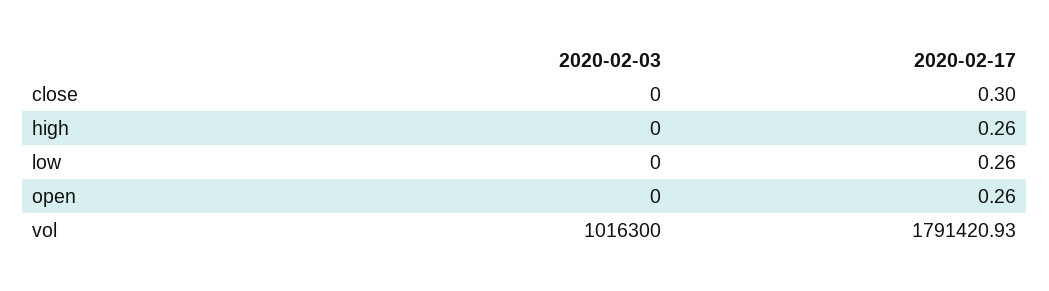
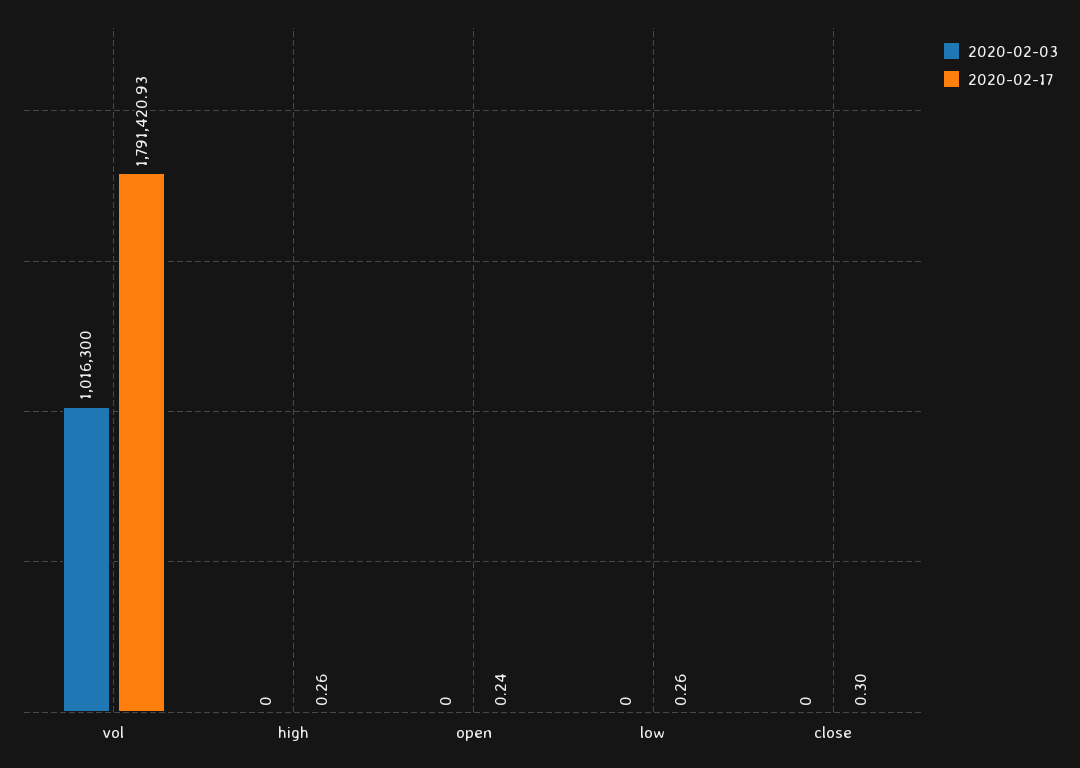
2020-02-17, open: 0.26 -> 0.24

